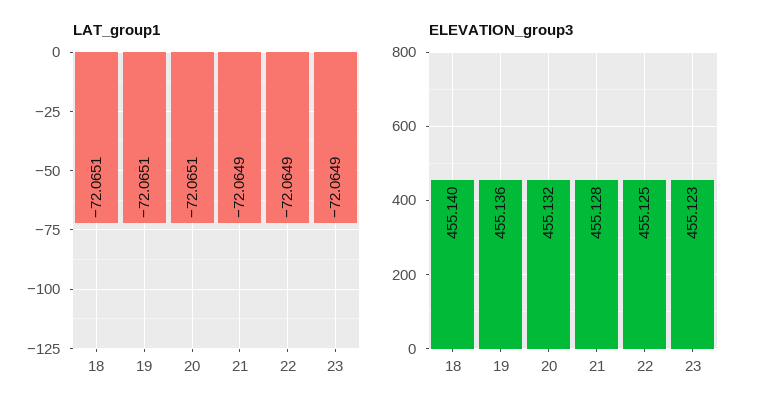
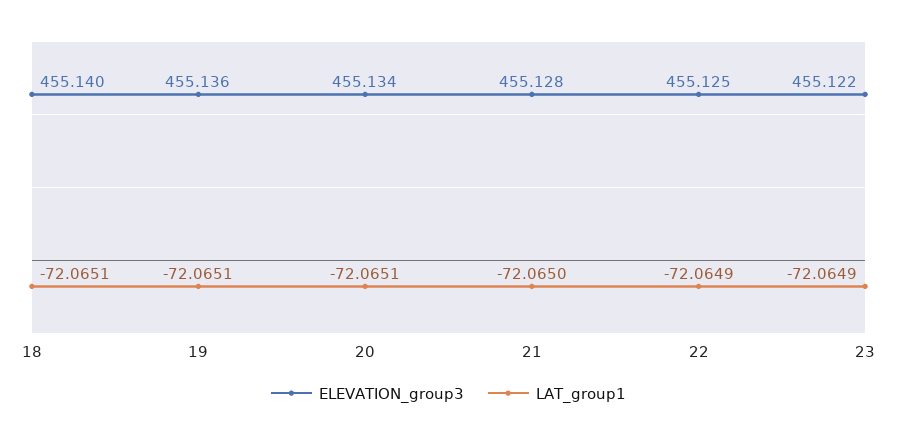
LAT_group1, 21: -72.0649 -> -72.065
ELEVATION_group3, 20: 455.132 -> 455.134
ELEVATION_group3, 23: 455.123 -> 455.122

